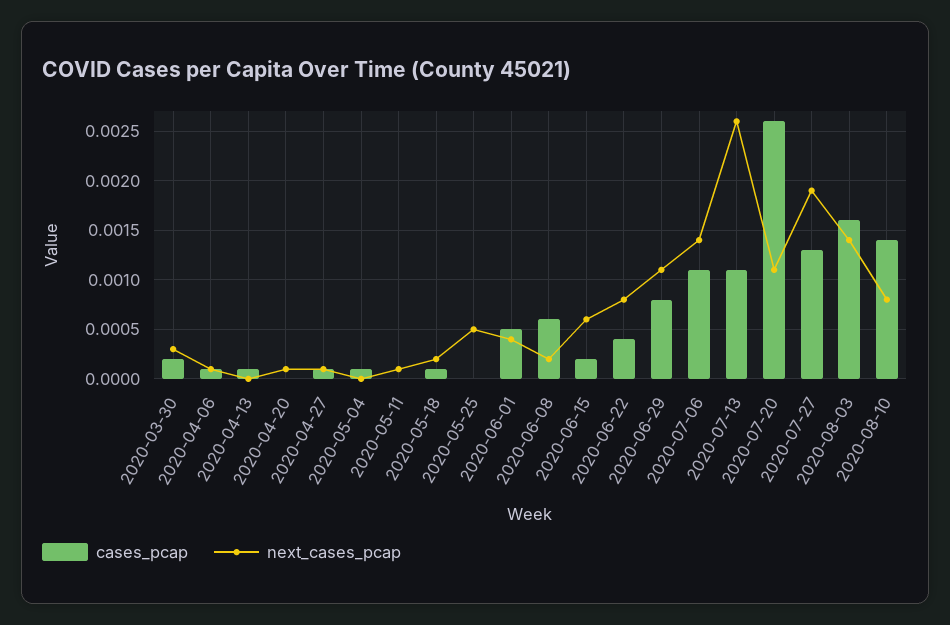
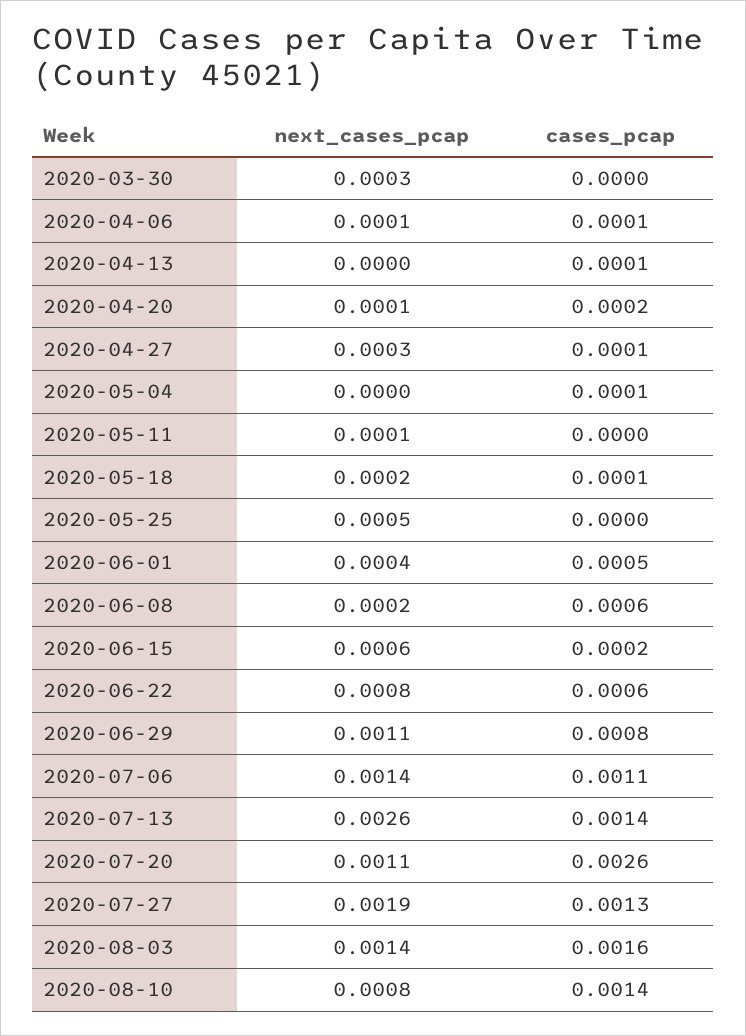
cases_pcap, 2020-03-30: 0.0002 -> 0
cases_pcap, 2020-04-20: 0 -> 0.0002
next_cases_pcap, 2020-04-27: 0.0001 -> 0.0003
cases_pcap, 2020-06-22: 0.0004 -> 0.0006
cases_pcap, 2020-07-13: 0.0011 -> 0.0014

